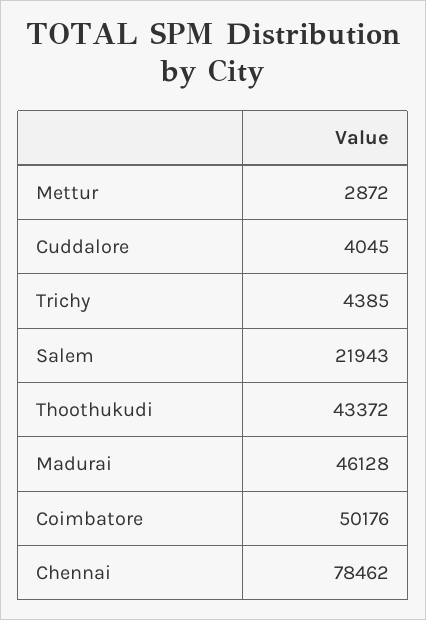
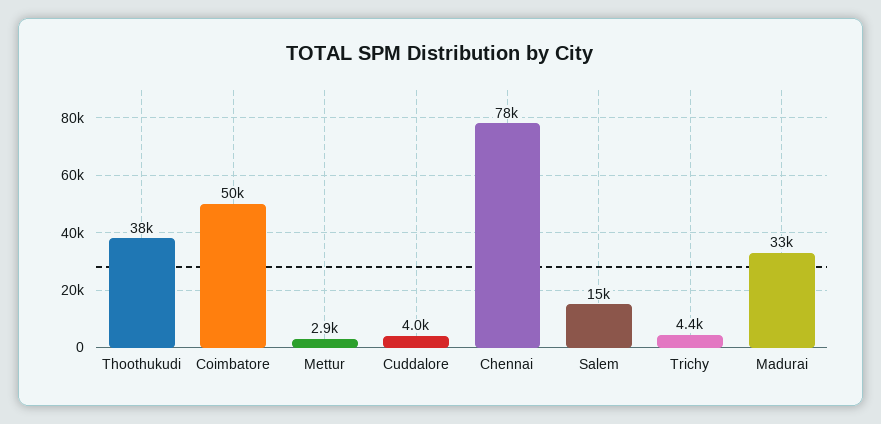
Salem: 21943 -> 15000
Thoothukudi: 43372 -> 38000
Madurai: 46128 -> 33000

